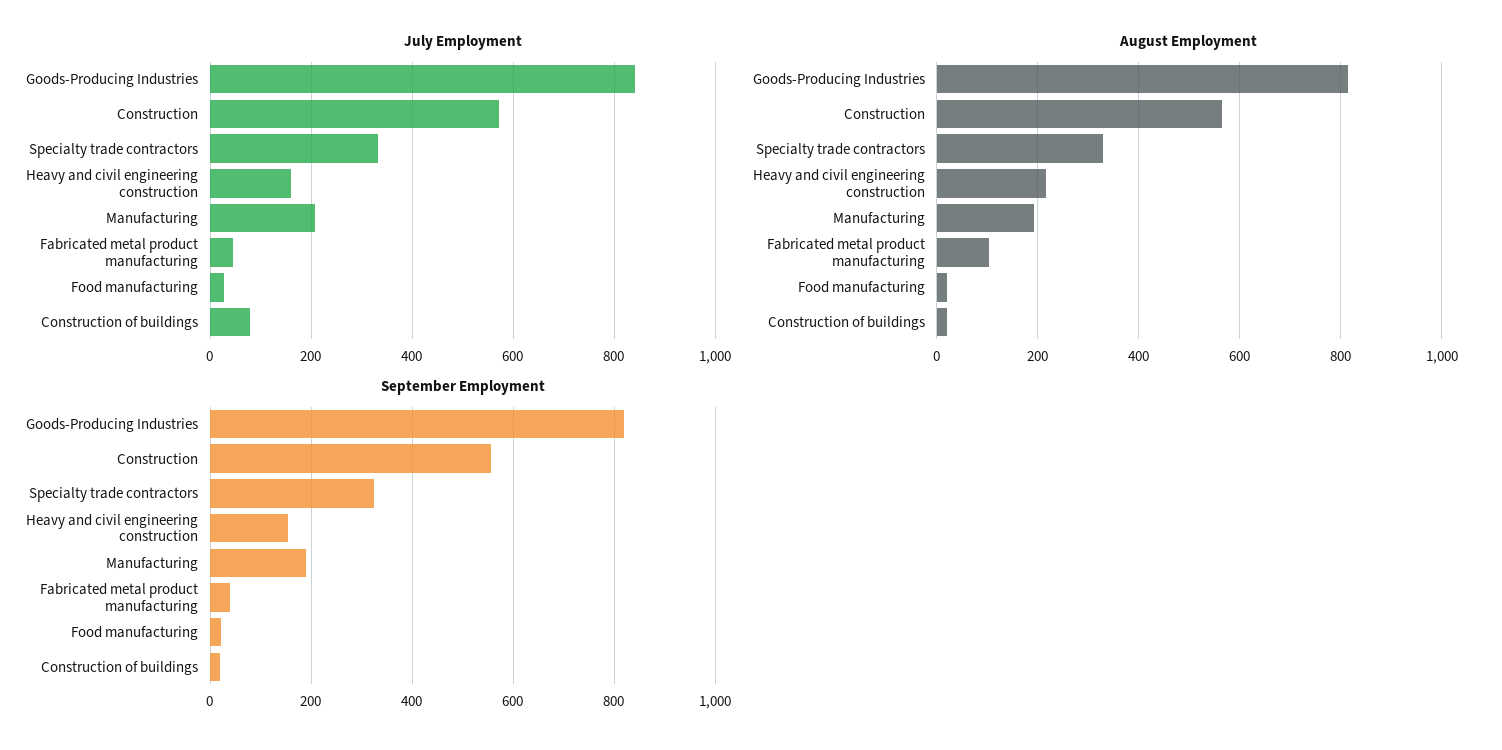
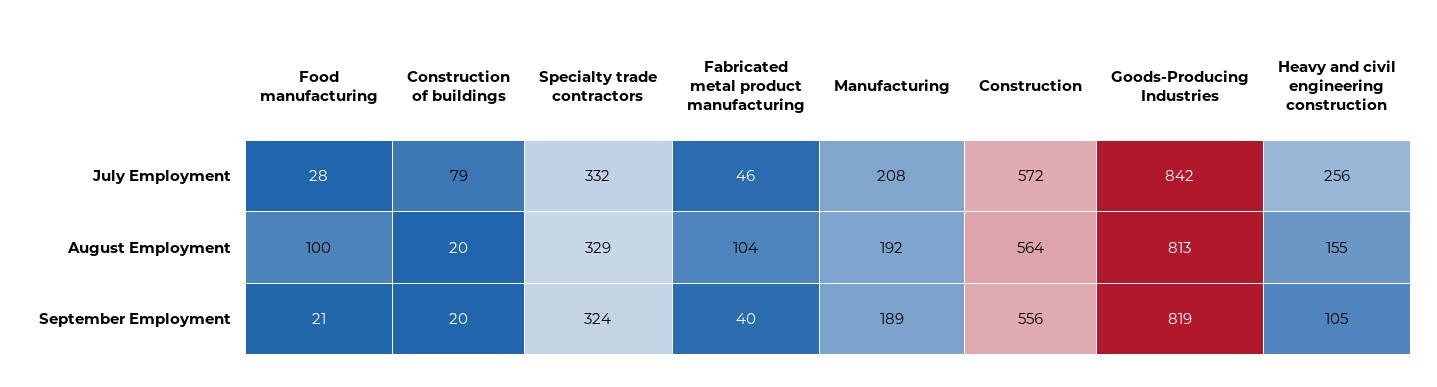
July Employment, Heavy and civil engineering construction: 160 -> 256
August Employment, Heavy and civil engineering construction: 220 -> 155
August Employment, Food manufacturing: 20 -> 100
September Employment, Heavy and civil engineering construction: 160 -> 105

